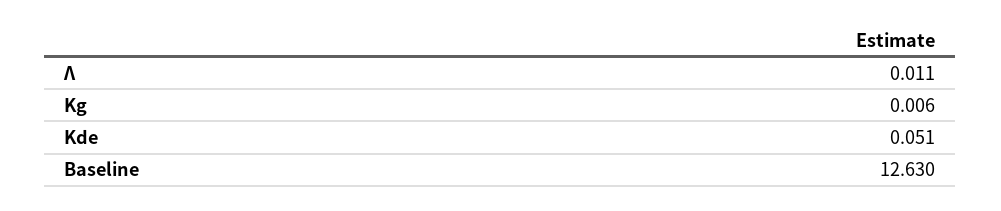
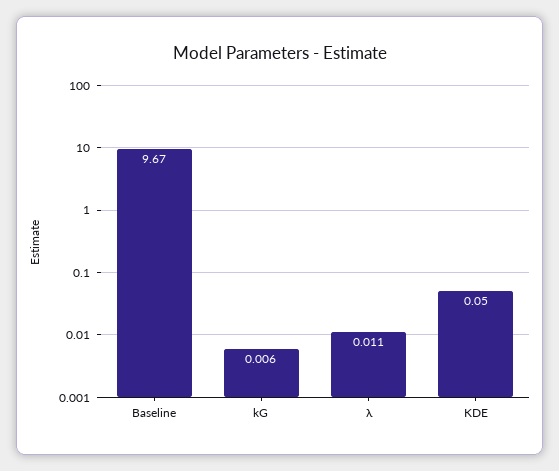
Kde: 0.051 -> 0.05
Baseline: 12.63 -> 9.67

